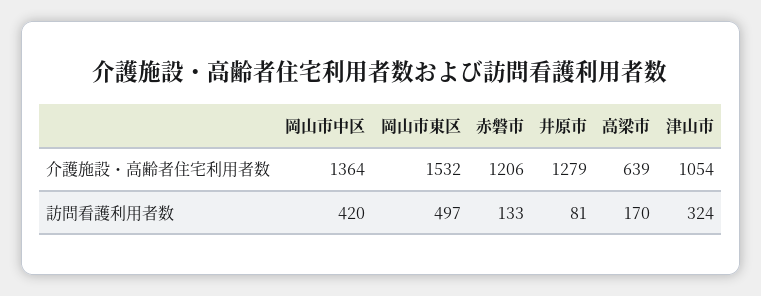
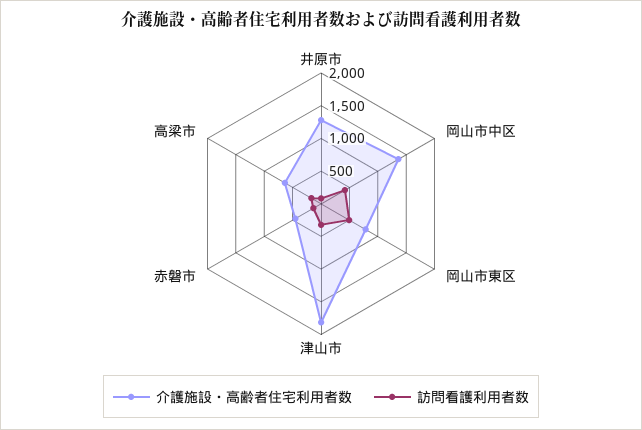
介護施設・高齢者住宅利用者数, 岡山市東区: 1532 -> 750
介護施設・高齢者住宅利用者数, 赤磐市: 1206 -> 500
介護施設・高齢者住宅利用者数, 津山市: 1054 -> 1750

